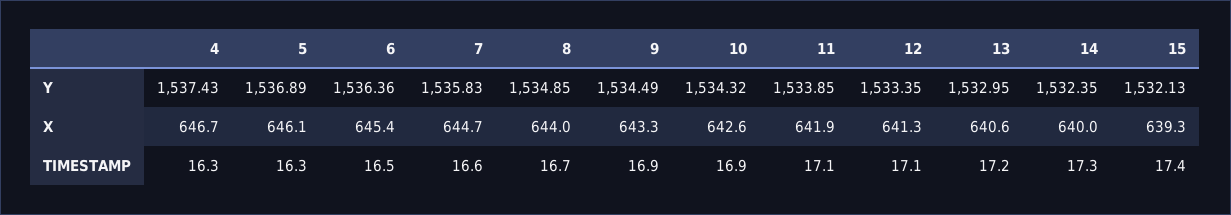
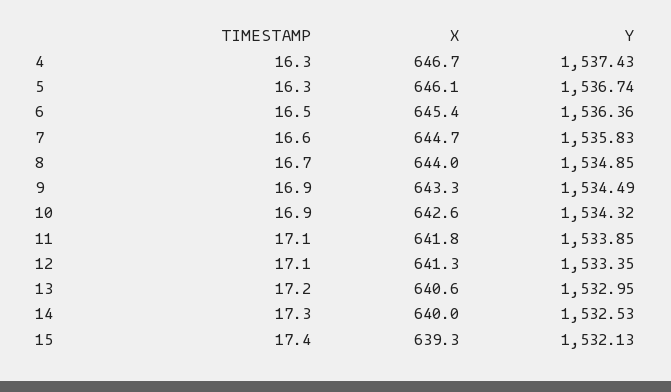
5, Y: 1536.89 -> 1536.74
14, Y: 1532.35 -> 1532.53
11, X: 641.9 -> 641.8

